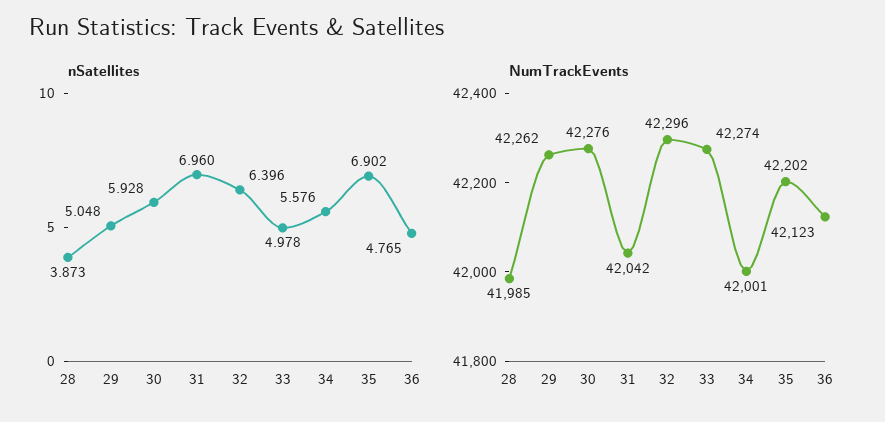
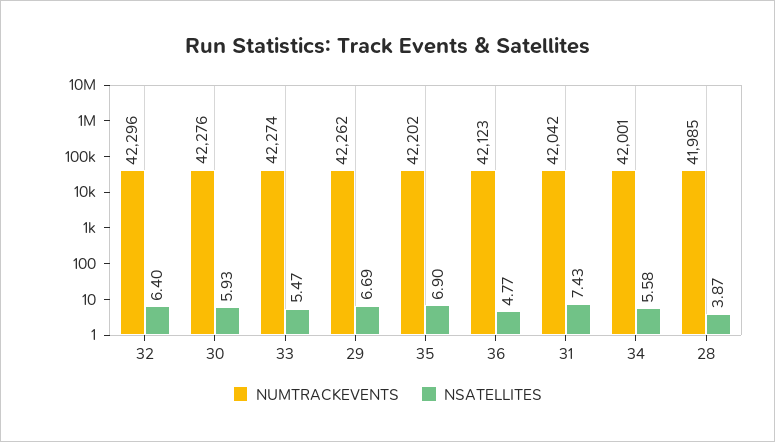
nSatellites, 29: 5.048 -> 6.69
nSatellites, 31: 6.96 -> 7.43
nSatellites, 33: 4.978 -> 5.47

